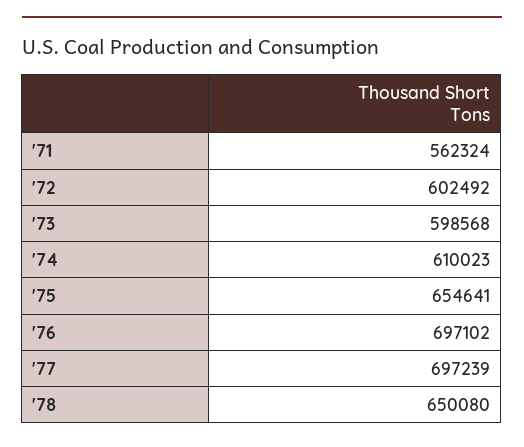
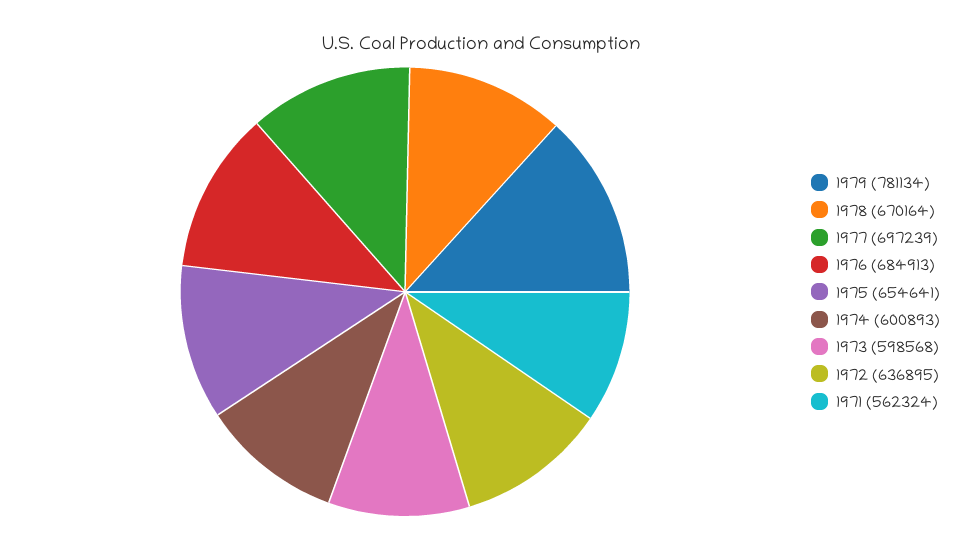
'72: 602492 -> 636895
'74: 610023 -> 600893
'76: 697102 -> 684913
'78: 650080 -> 670164
1979: none -> 781134

